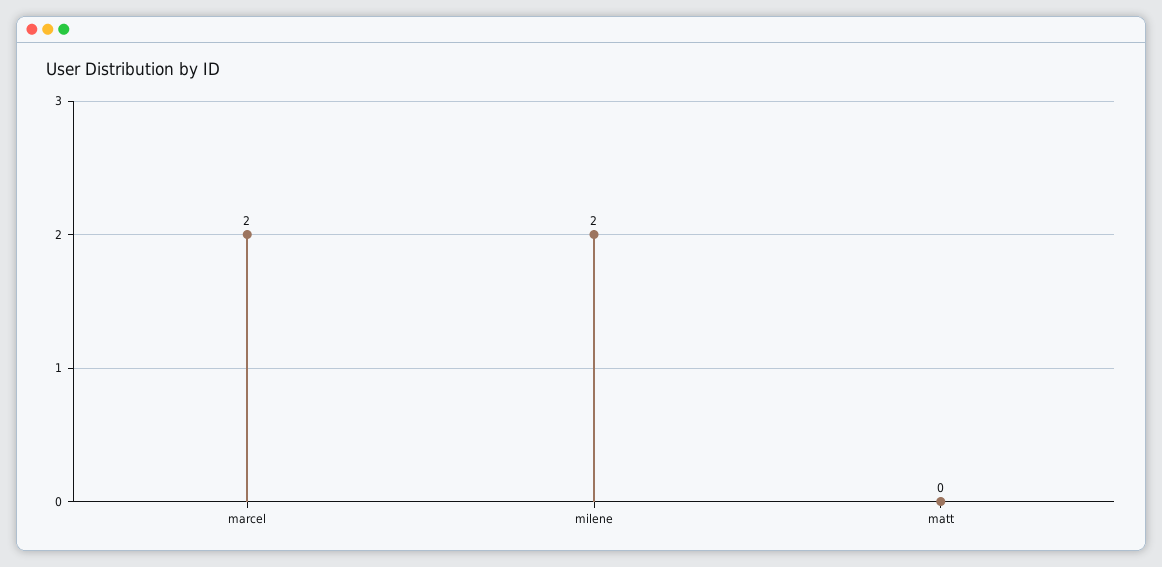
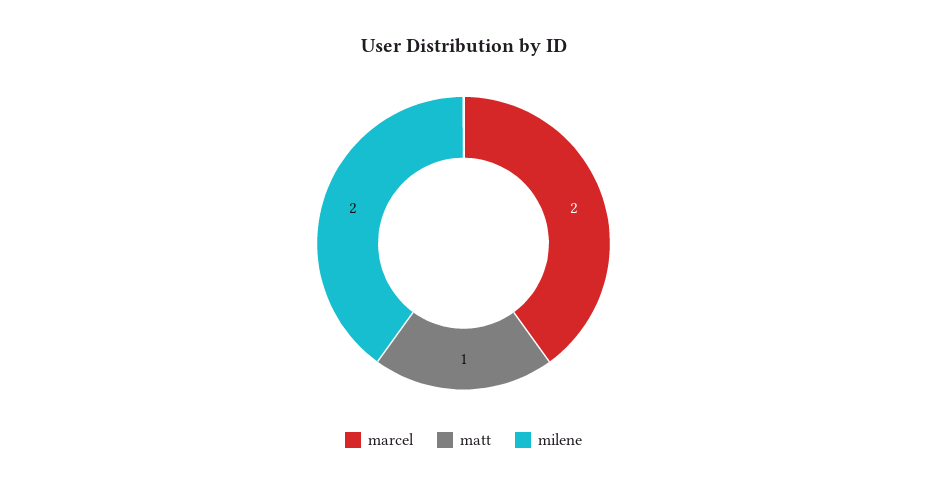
matt: 0 -> 1

